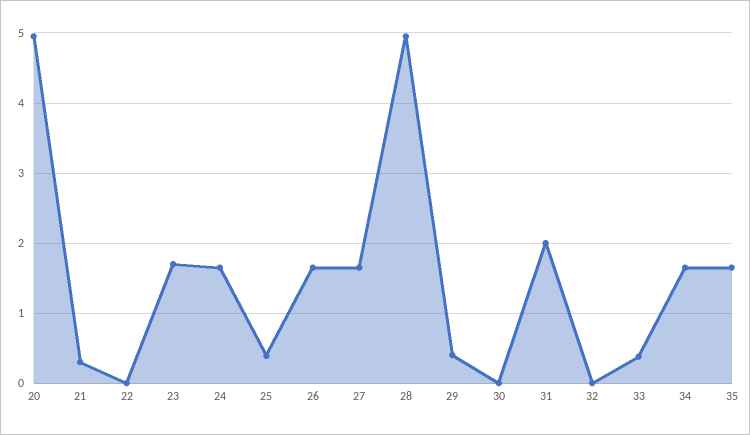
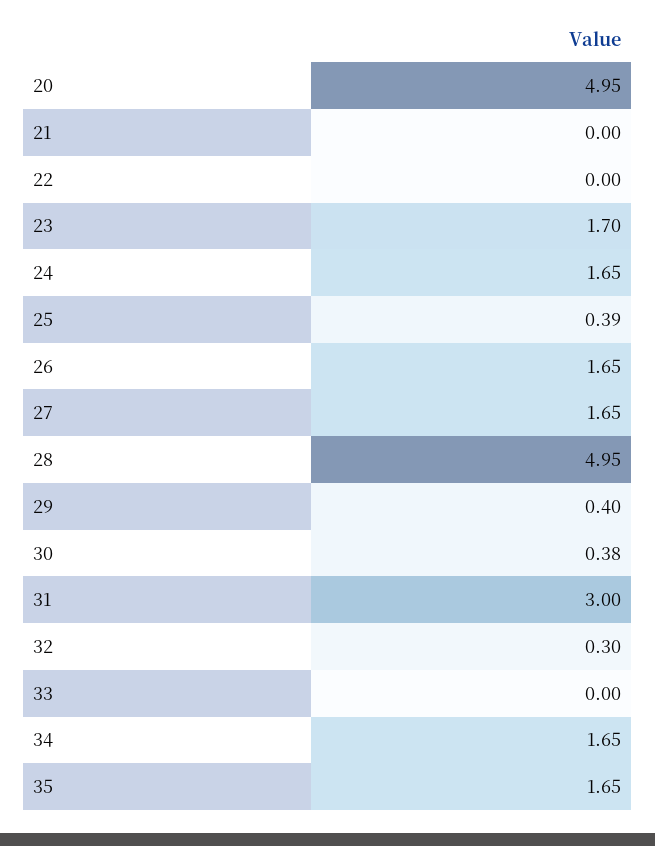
21: 0.3 -> 0
30: 0 -> 0.38
31: 2 -> 3
32: 0 -> 0.3
33: 0.4 -> 0

